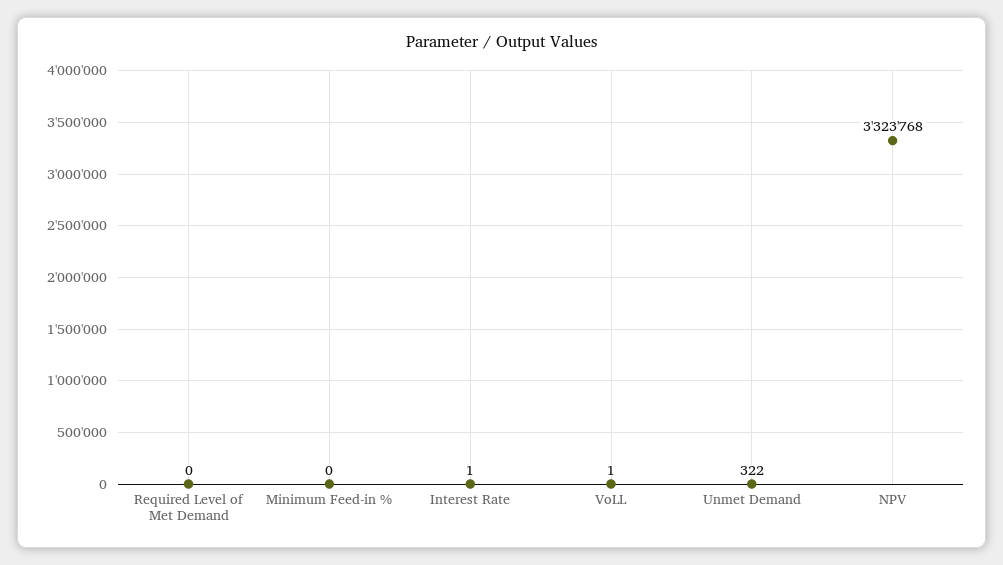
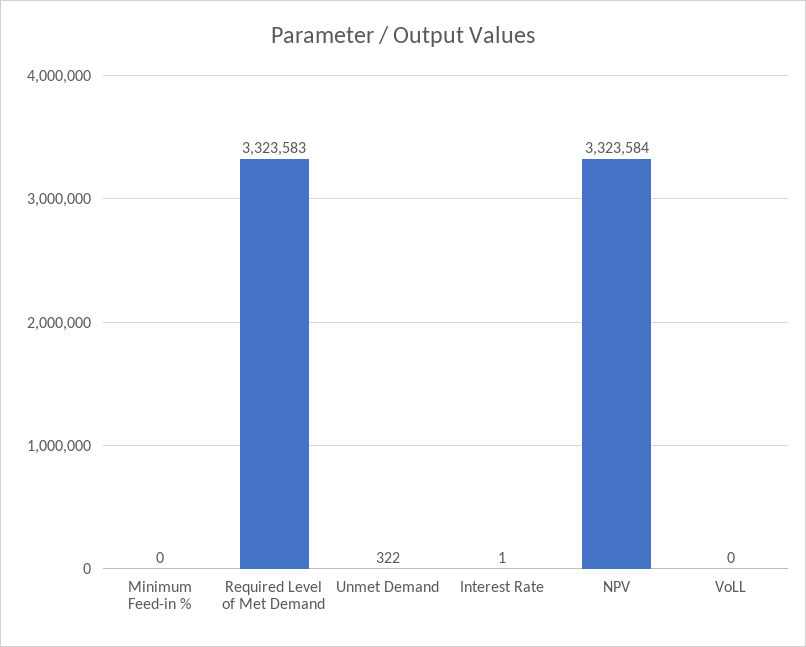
Required Level of Met Demand: 0 -> 3323583
VoLL: 1 -> 0
NPV: 3323768 -> 3323584

